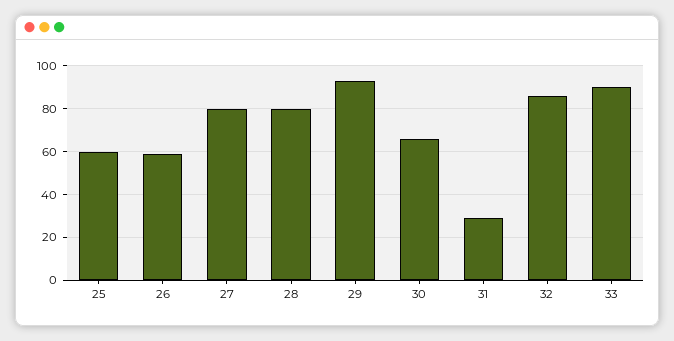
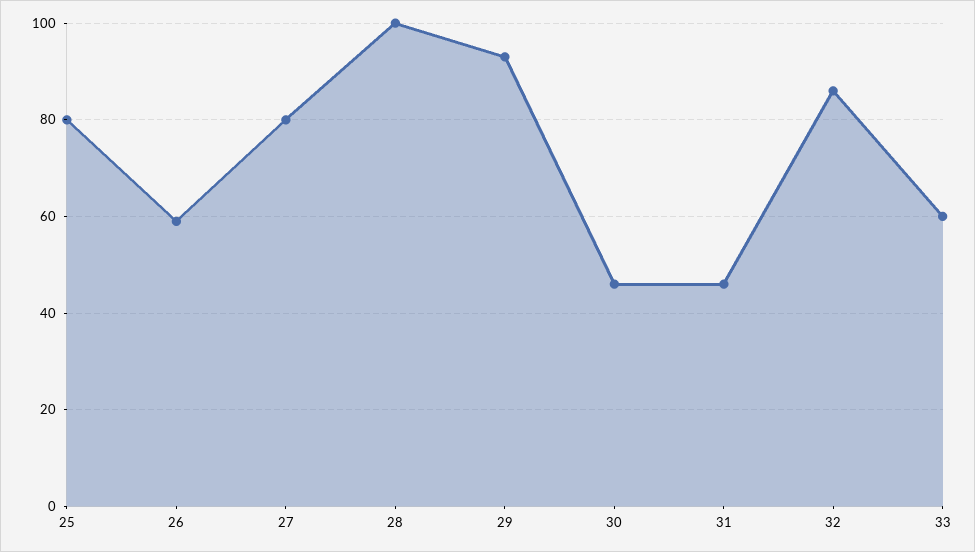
25: 60 -> 80
28: 80 -> 100
30: 65 -> 45
31: 30 -> 45
33: 90 -> 60

